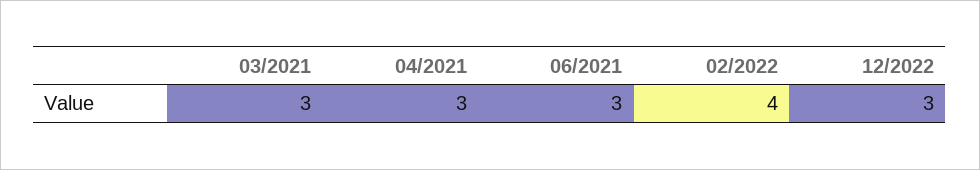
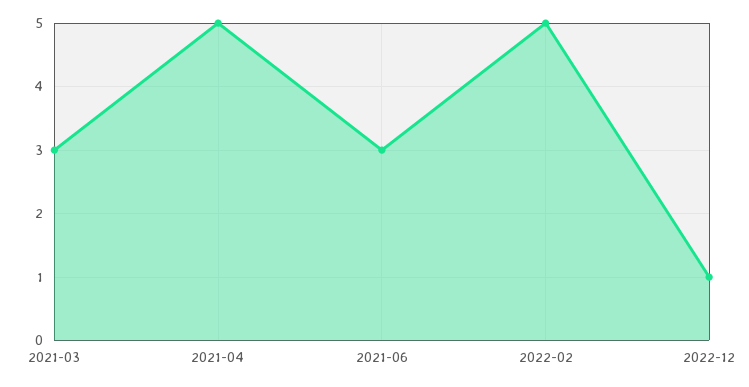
04/2021: 3 -> 5
02/2022: 4 -> 5
12/2022: 3 -> 1

